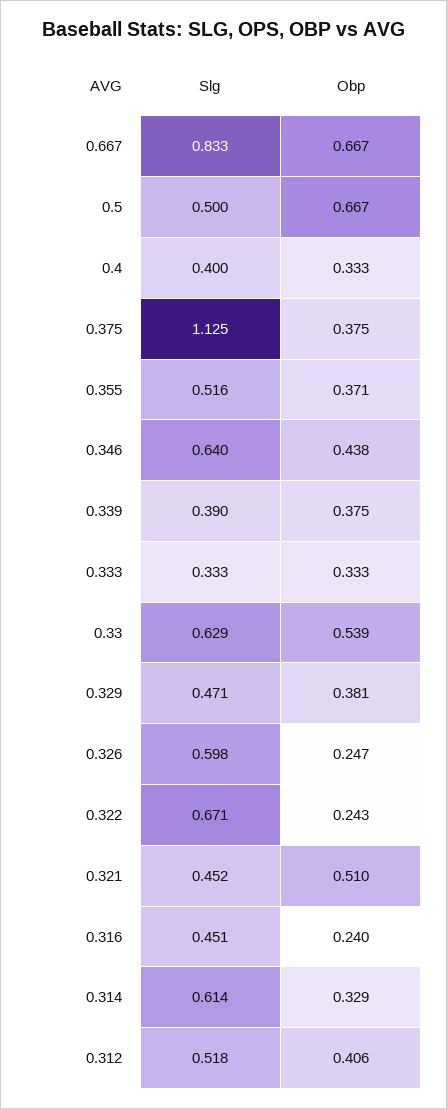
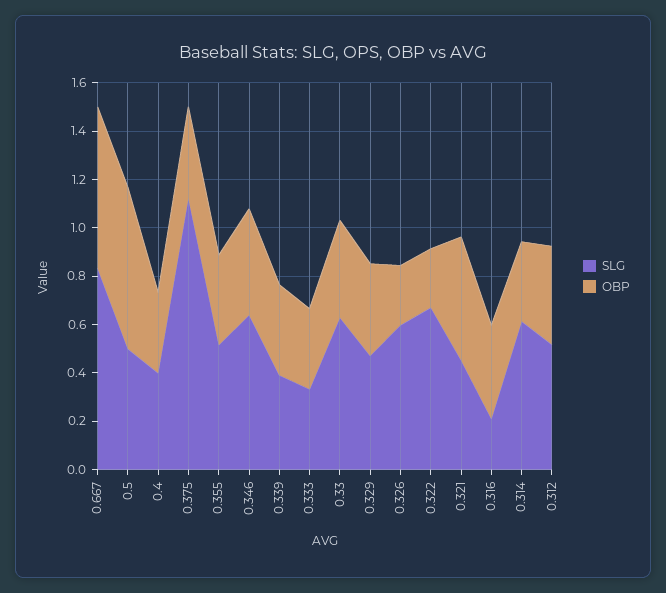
Obp, 0.33: 0.539 -> 0.4
Slg, 0.316: 0.451 -> 0.2
Obp, 0.316: 0.24 -> 0.4

